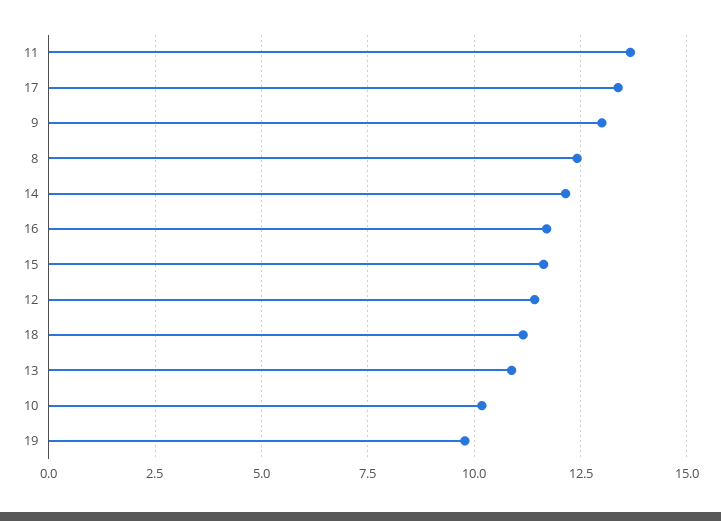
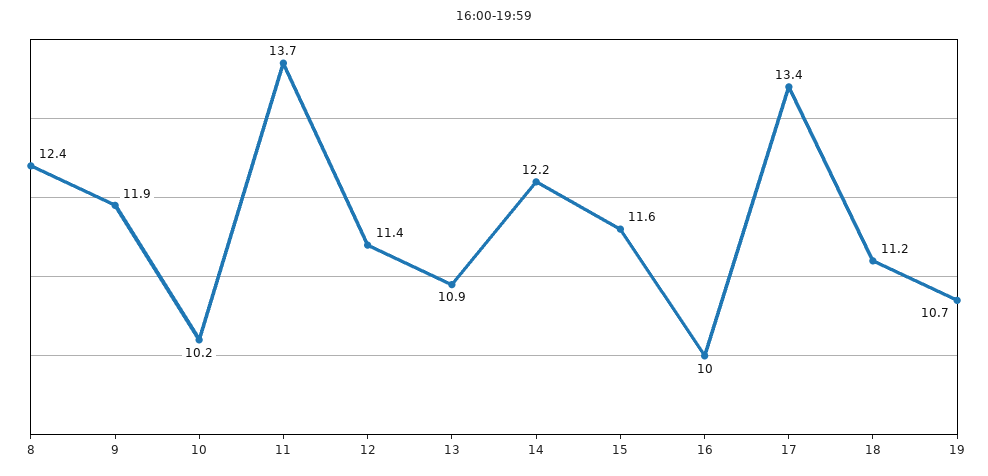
9: 13 -> 11.9
16: 11.75 -> 10
19: 9.75 -> 10.7

